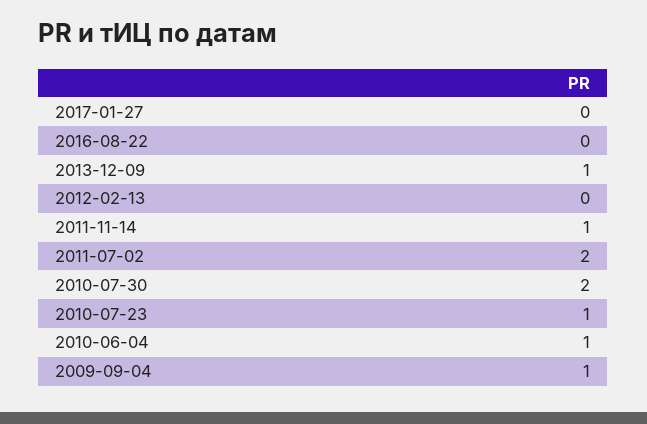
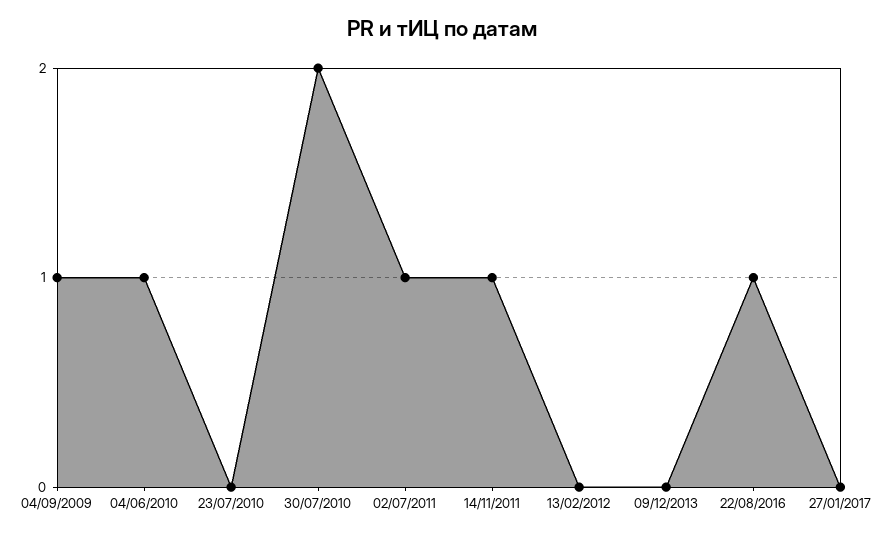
2016-08-22: 0 -> 1
2013-12-09: 1 -> 0
2011-07-02: 2 -> 1
2010-07-23: 1 -> 0

